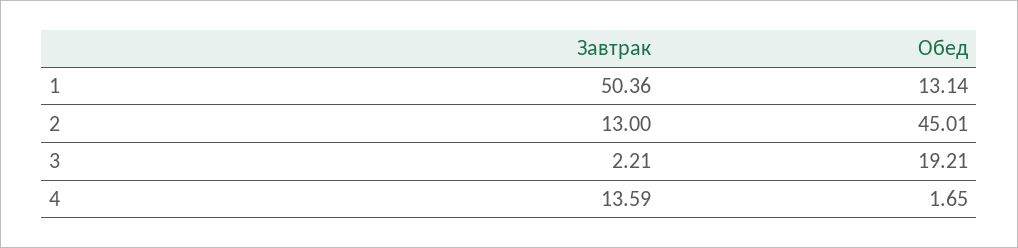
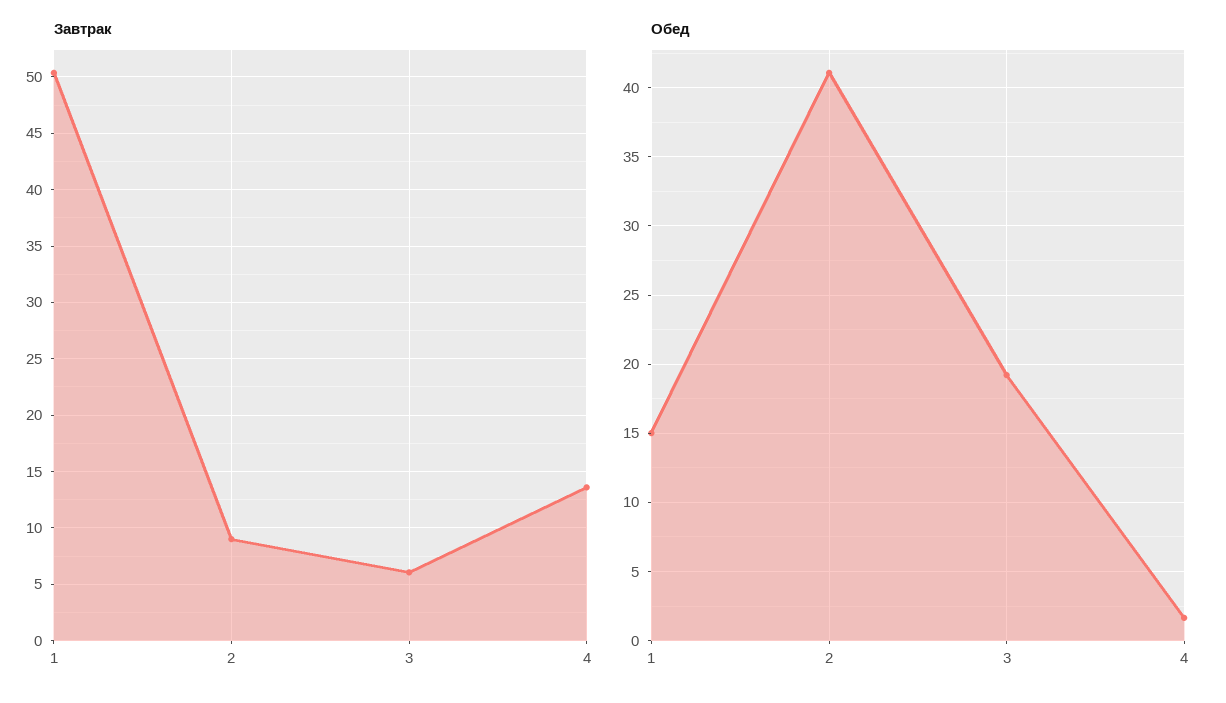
Обед, 1: 13.14 -> 15
Завтрак, 2: 13 -> 9
Обед, 2: 45.01 -> 41
Завтрак, 3: 2.21 -> 6

